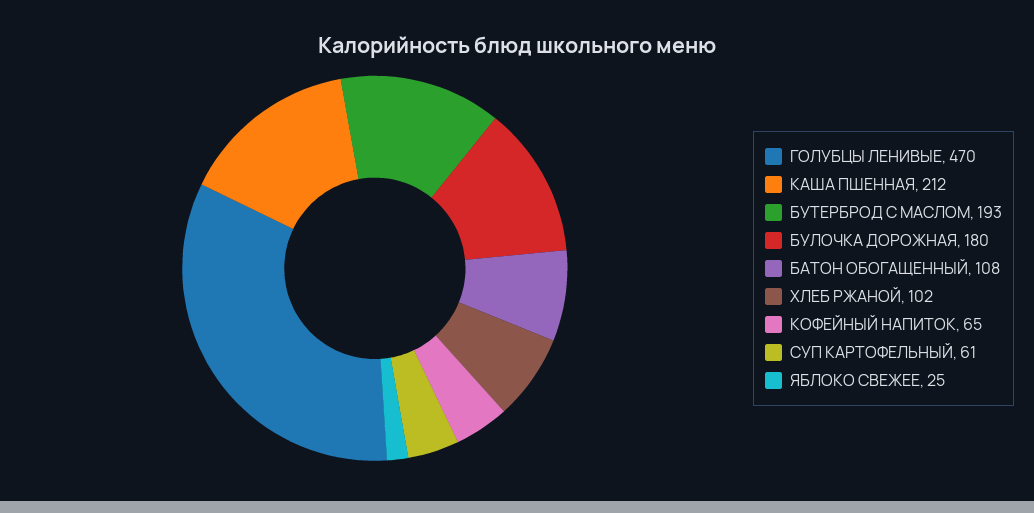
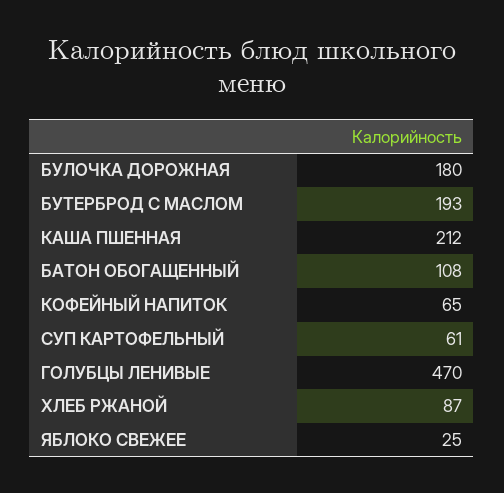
ХЛЕБ РЖАНОЙ: 102 -> 87

